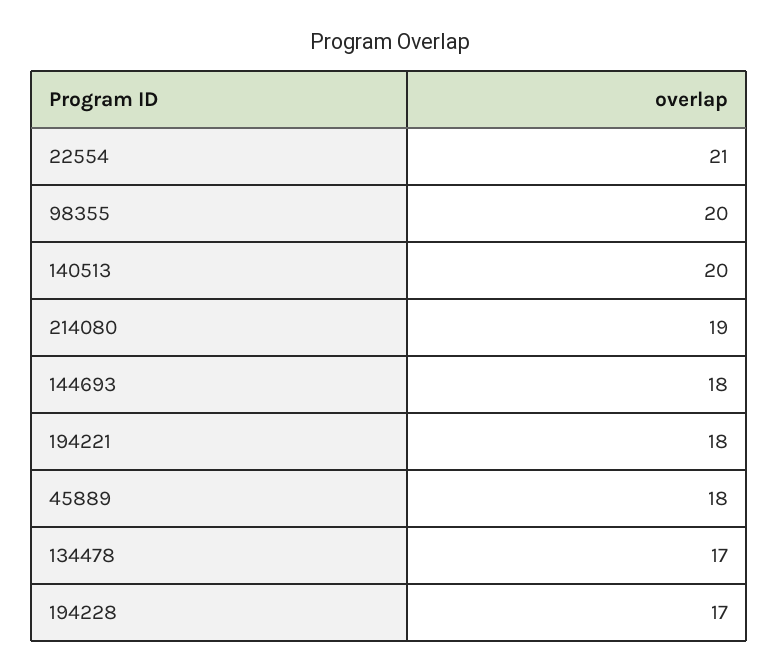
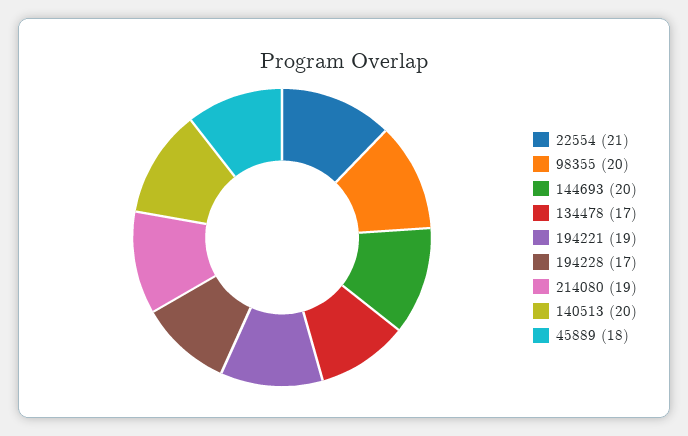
144693: 18 -> 20
194221: 18 -> 19

